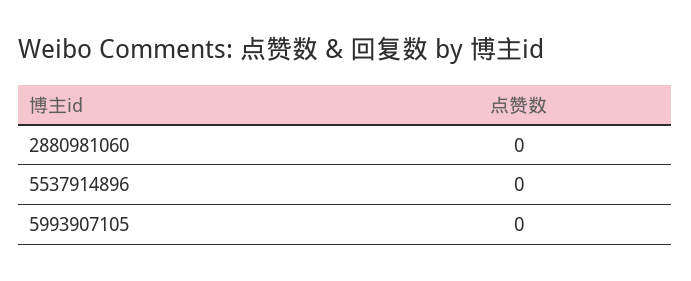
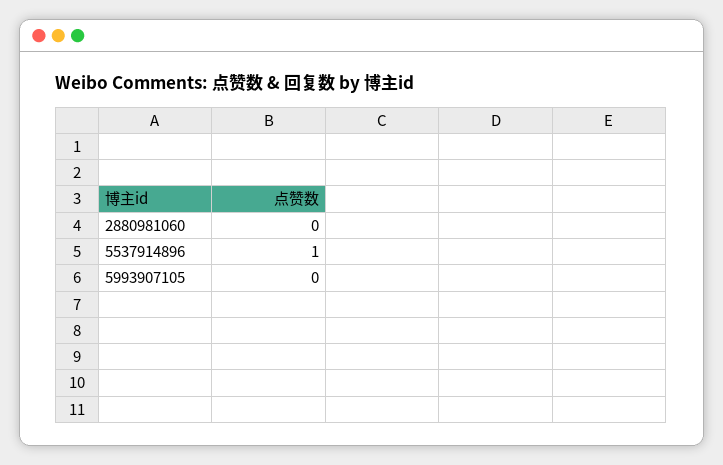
5537914896: 0 -> 1

